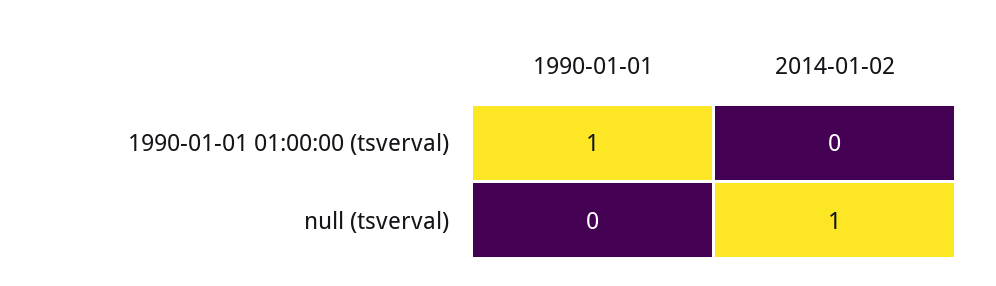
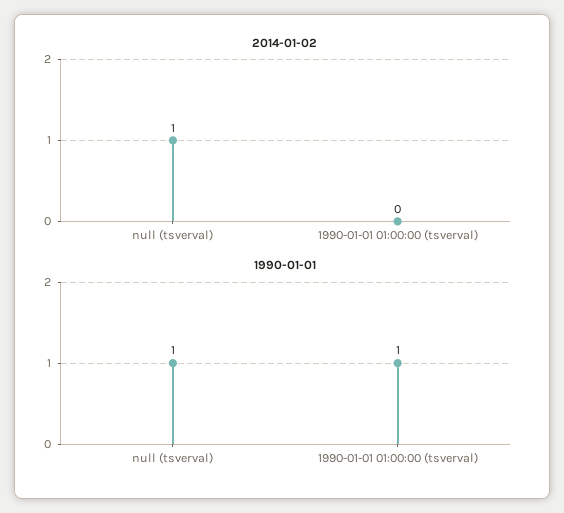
1990-01-01, null (tsverval): 0 -> 1

